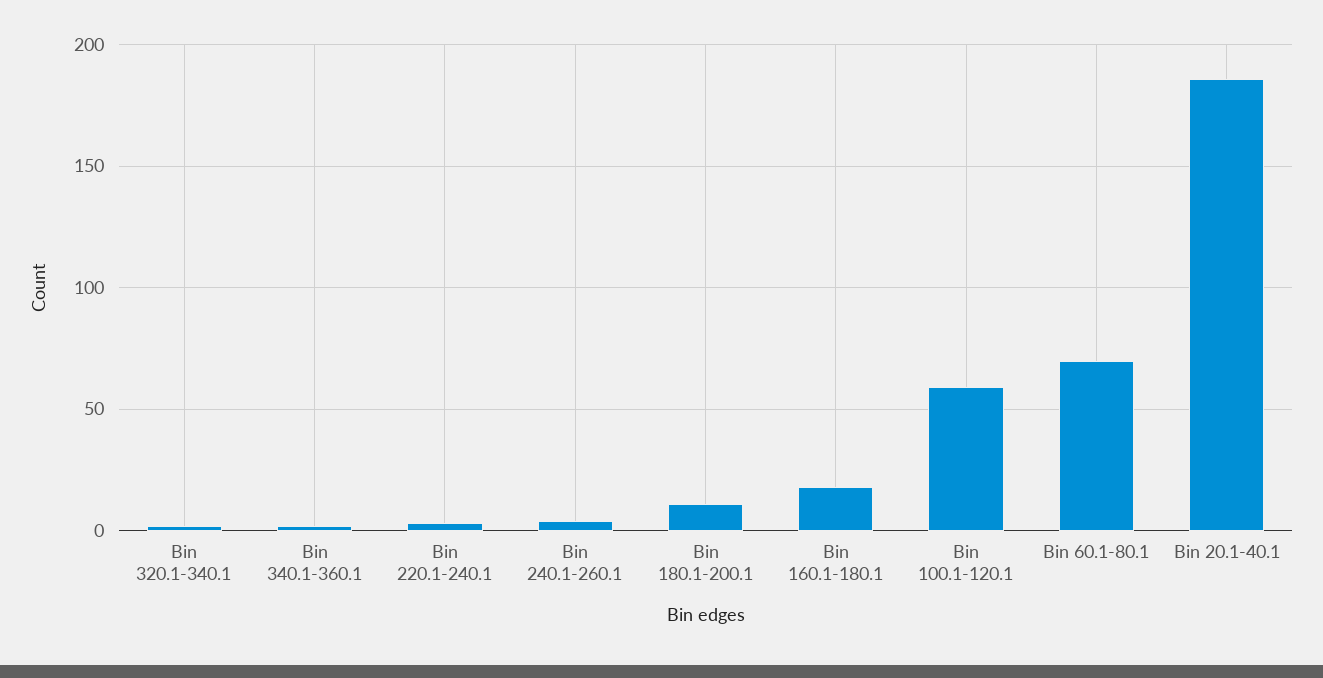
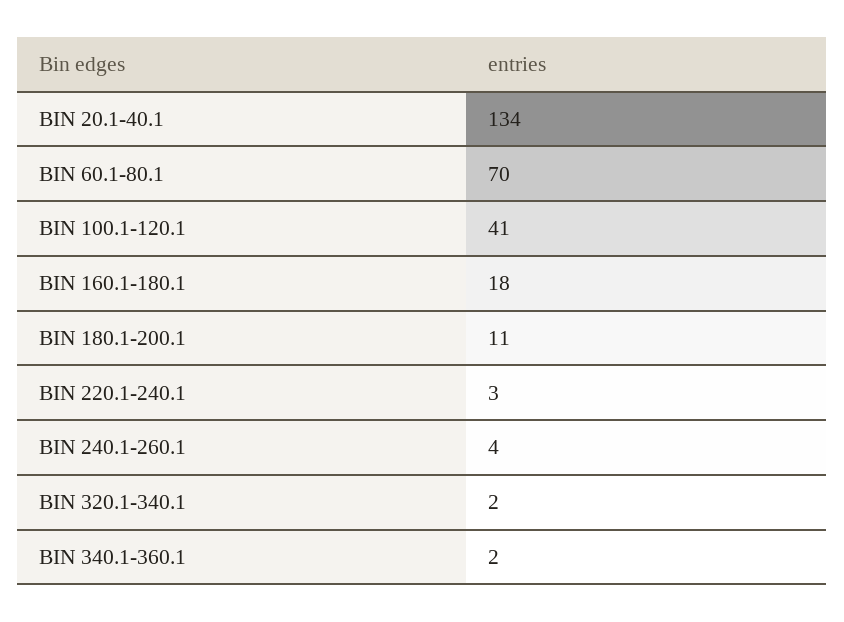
Bin 100.1-120.1: 60 -> 41
Bin 20.1-40.1: 185 -> 134

